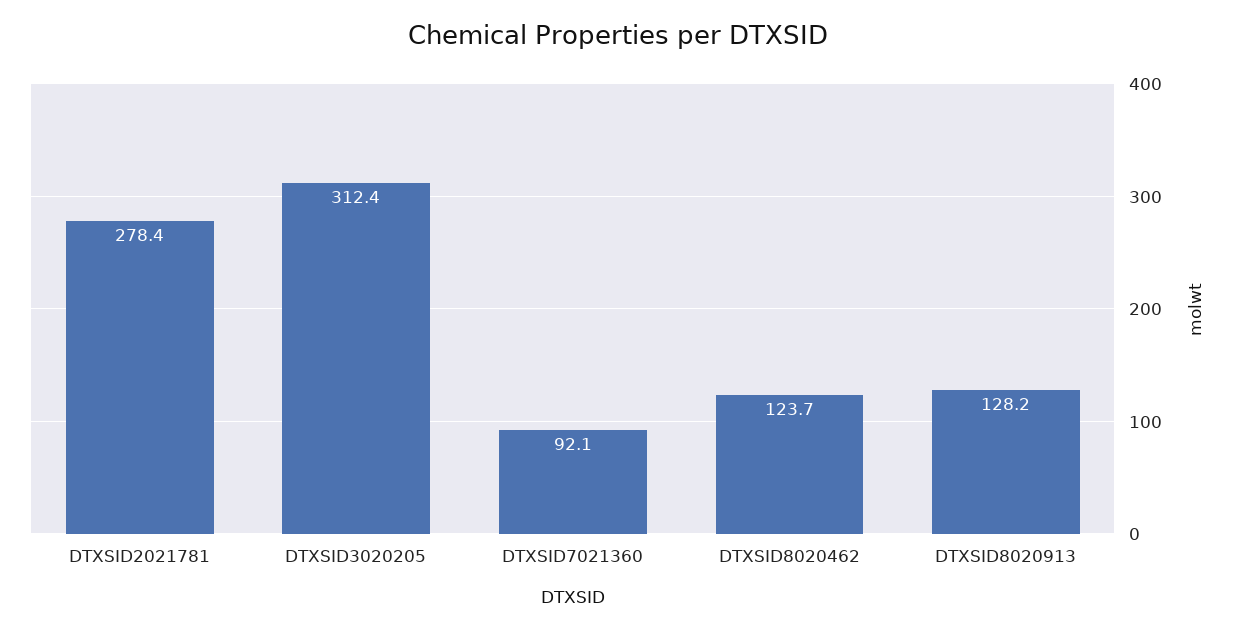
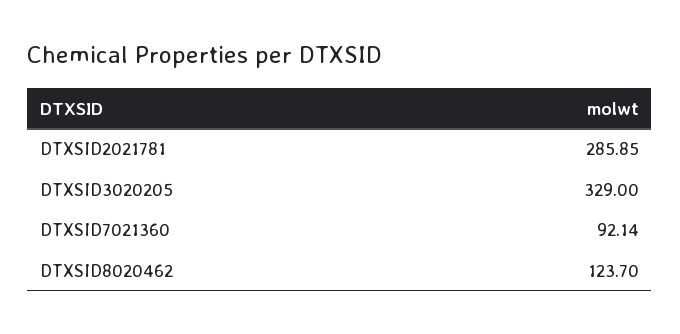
DTXSID2021781: 278.4 -> 285.85
DTXSID3020205: 312.4 -> 329
DTXSID8020913: 128.2 -> none

